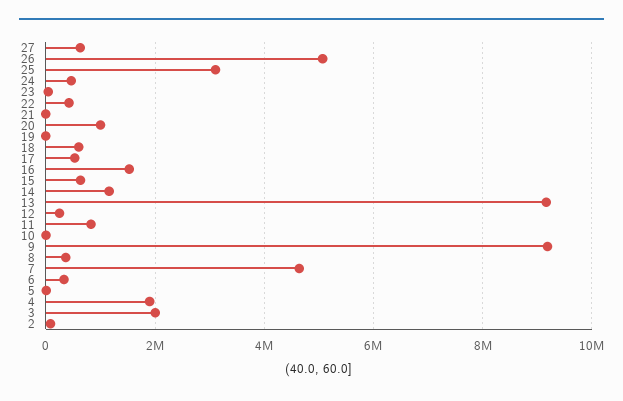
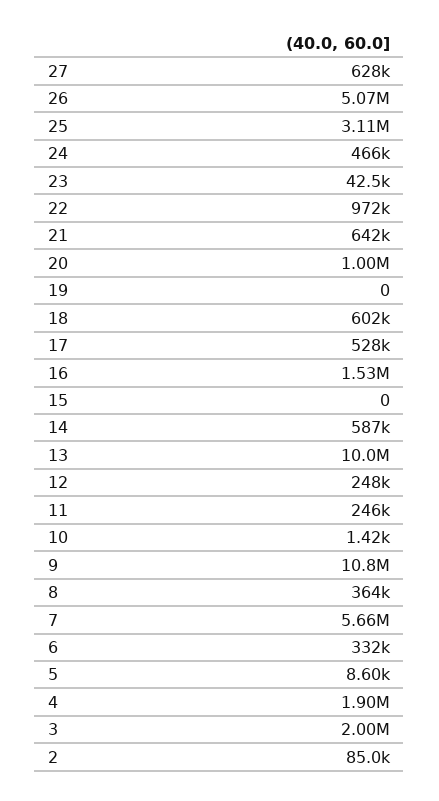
22: 400000 -> 972000
21: 0 -> 642000
15: 600000 -> 0
14: 1200000 -> 587000
13: 9200000 -> 10000000
11: 800000 -> 246000
9: 9200000 -> 10800000
7: 4600000 -> 5660000

